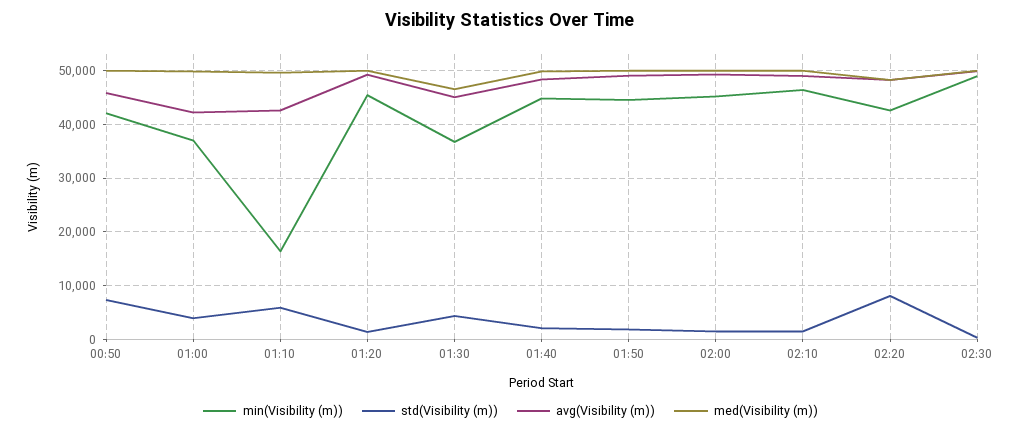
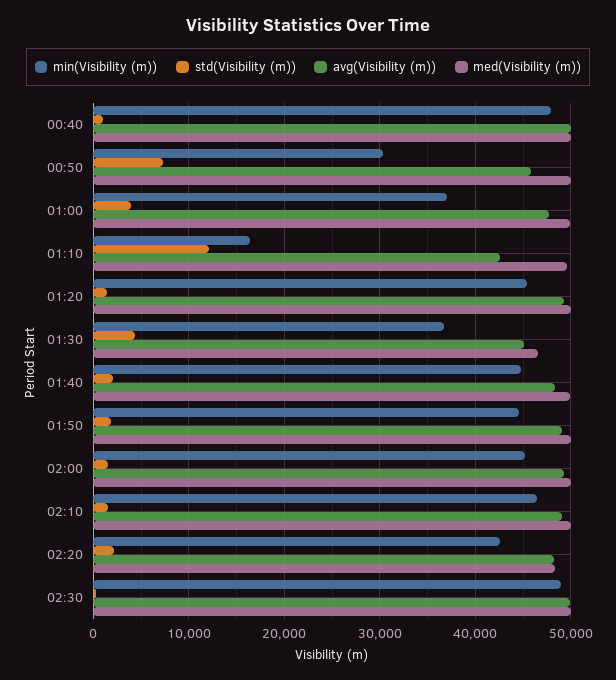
min(Visibility (m)), 00:50: 42000 -> 30000
avg(Visibility (m)), 01:00: 42000 -> 48000
std(Visibility (m)), 01:10: 6000 -> 12000
std(Visibility (m)), 02:20: 8000 -> 2000
min(Visibility (m)), 00:40: none -> 48000
std(Visibility (m)), 00:40: none -> 1000
avg(Visibility (m)), 00:40: none -> 50000
med(Visibility (m)), 00:40: none -> 50000

